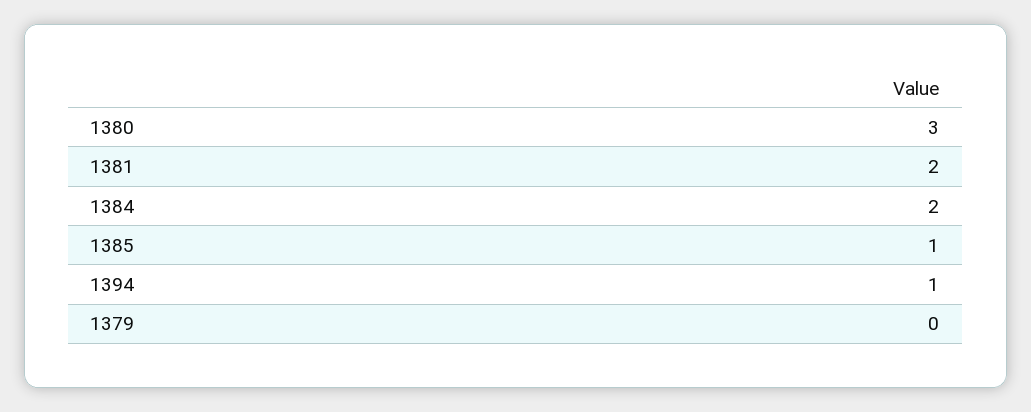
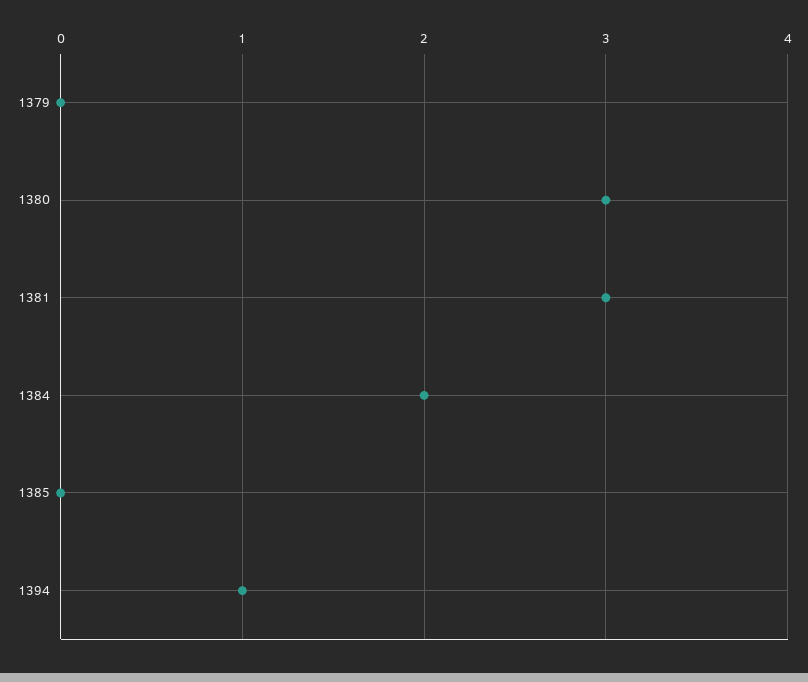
1381: 2 -> 3
1385: 1 -> 0

